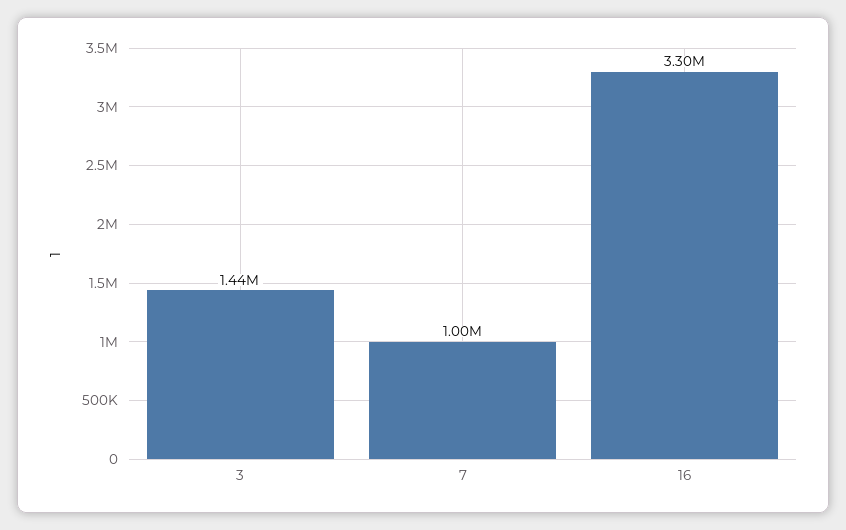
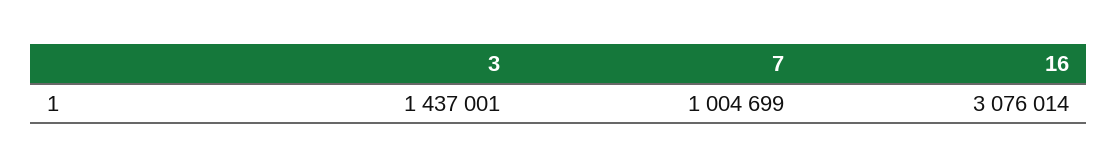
16: 3300000 -> 3076014

